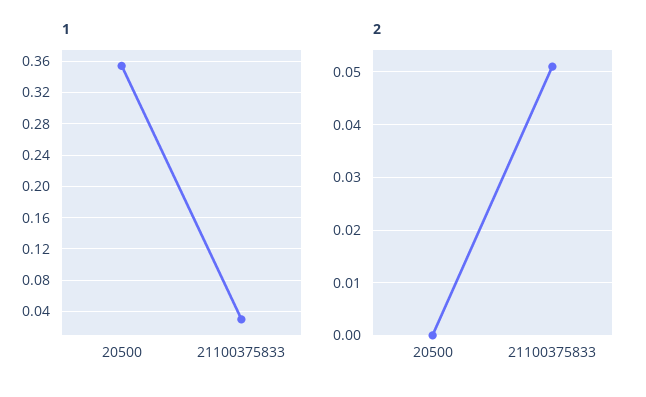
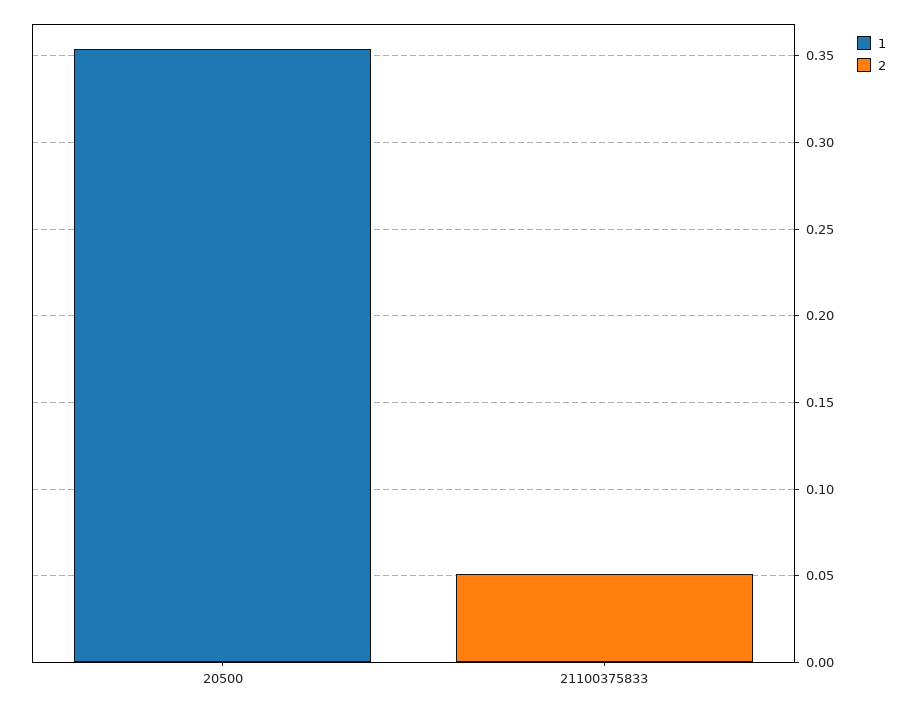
1, 21100375833: 0.03 -> 0

